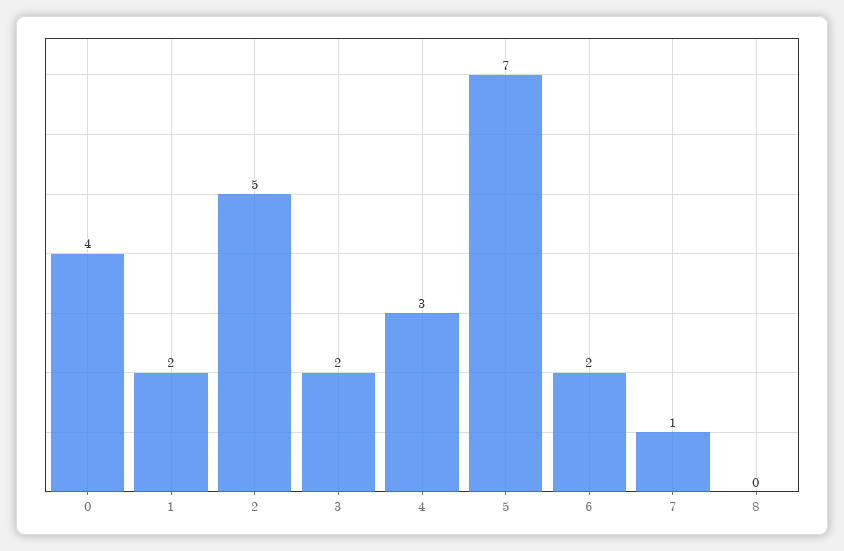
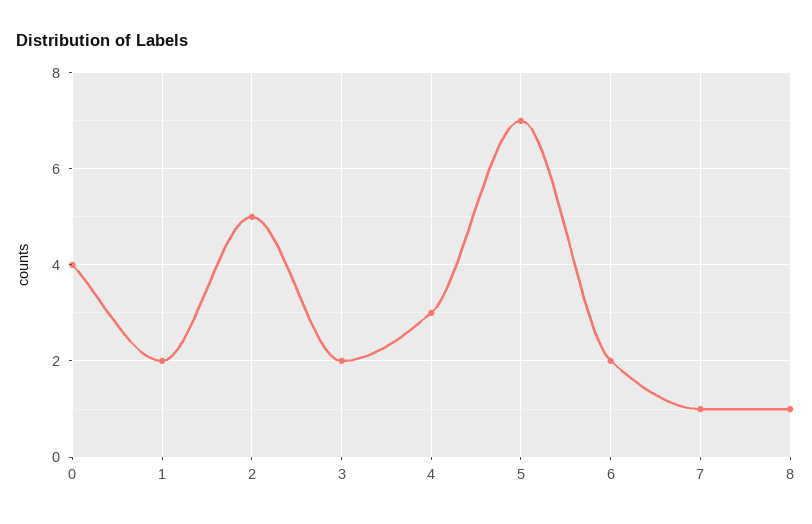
8: 0 -> 1

